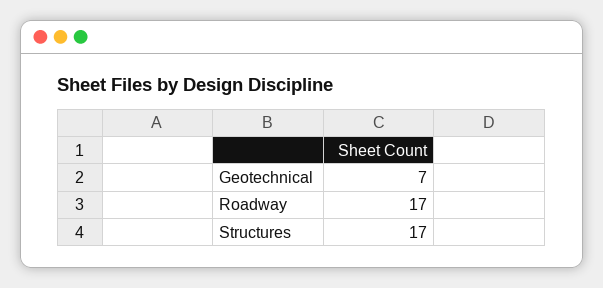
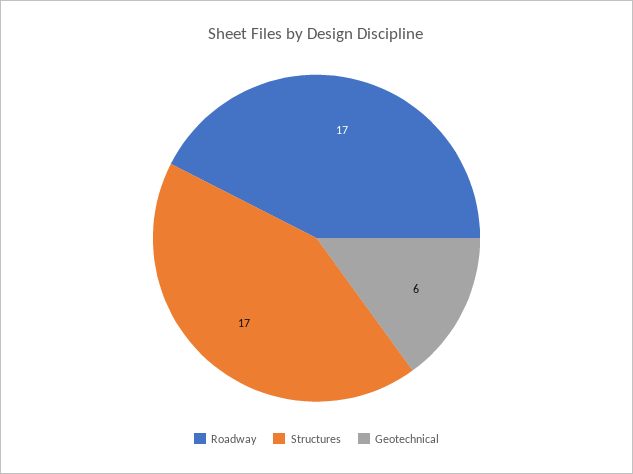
Geotechnical: 7 -> 6

